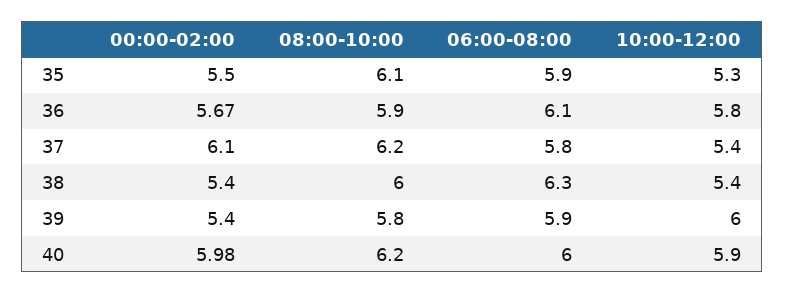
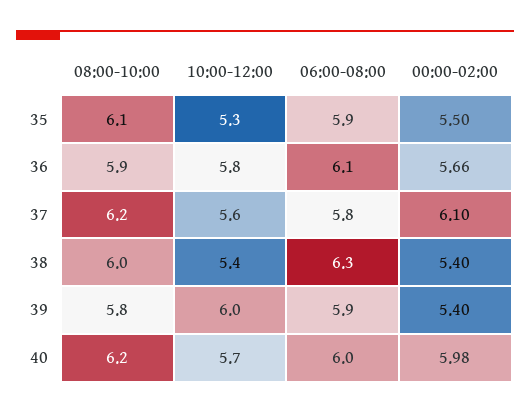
00:00-02:00, 36: 5.67 -> 5.66
10:00-12:00, 37: 5.4 -> 5.6
10:00-12:00, 40: 5.9 -> 5.7

